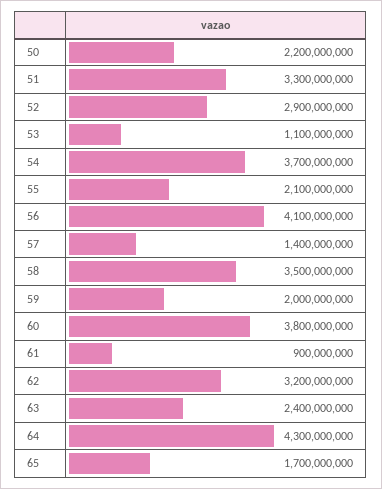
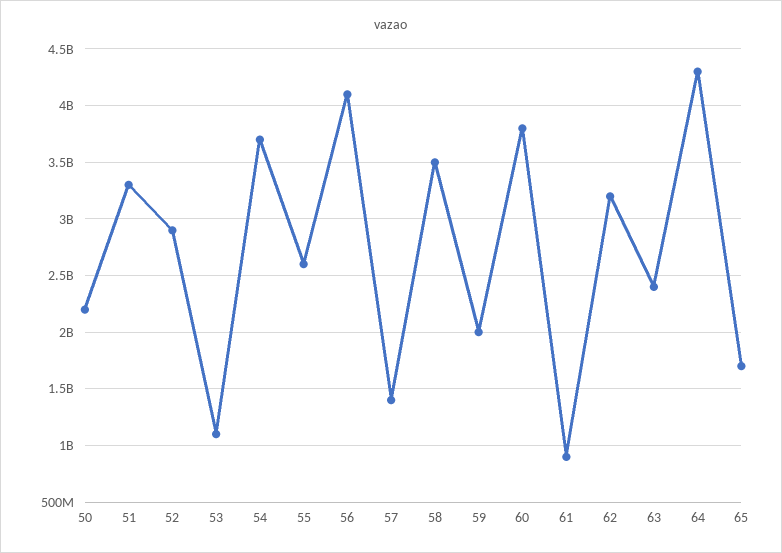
55: 2100000000 -> 2600000000

